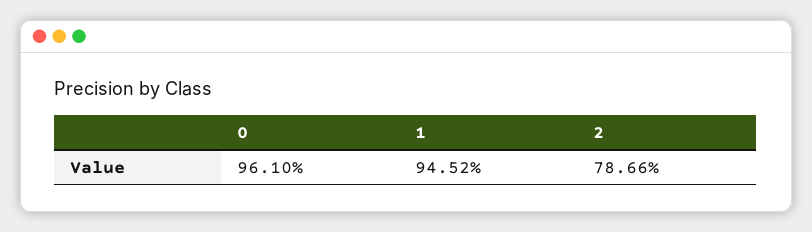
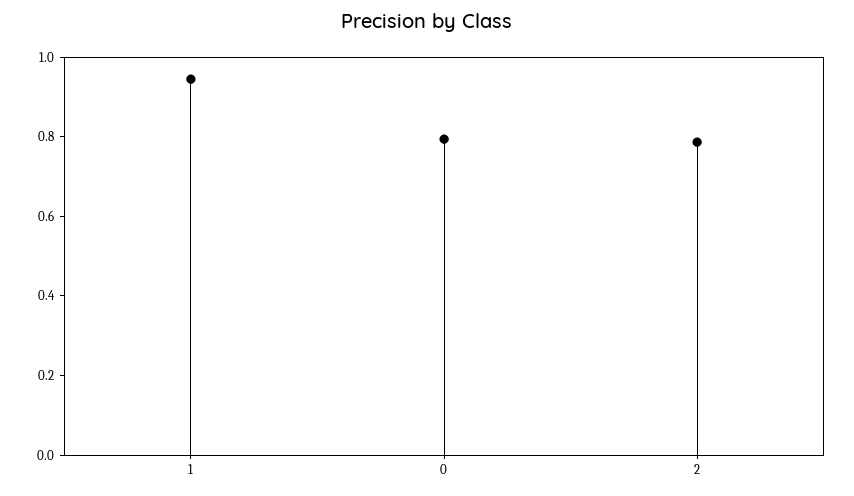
0: 0.961 -> 0.8

